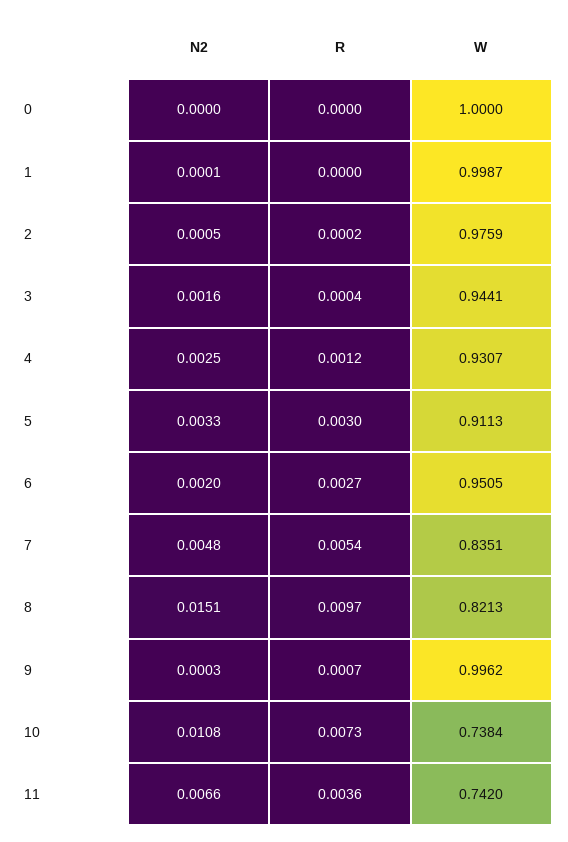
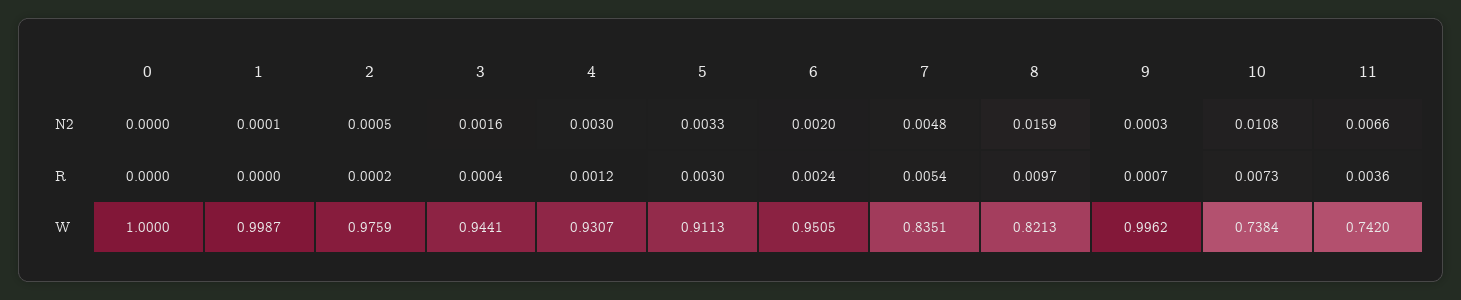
N2, 4: 0.0025 -> 0.003
R, 6: 0.0027 -> 0.0024
N2, 8: 0.0151 -> 0.0159

